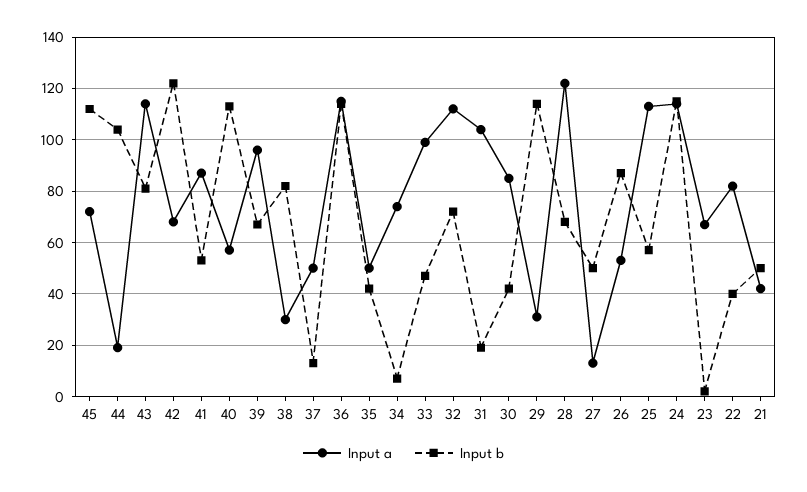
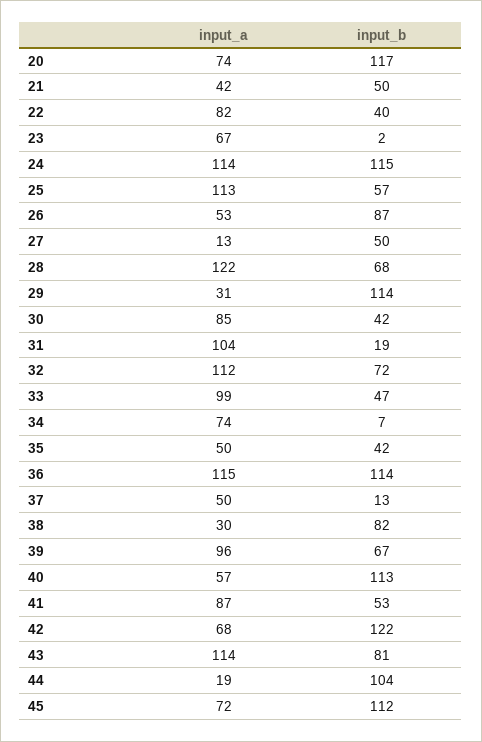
Input a, 20: none -> 74
Input b, 20: none -> 117

